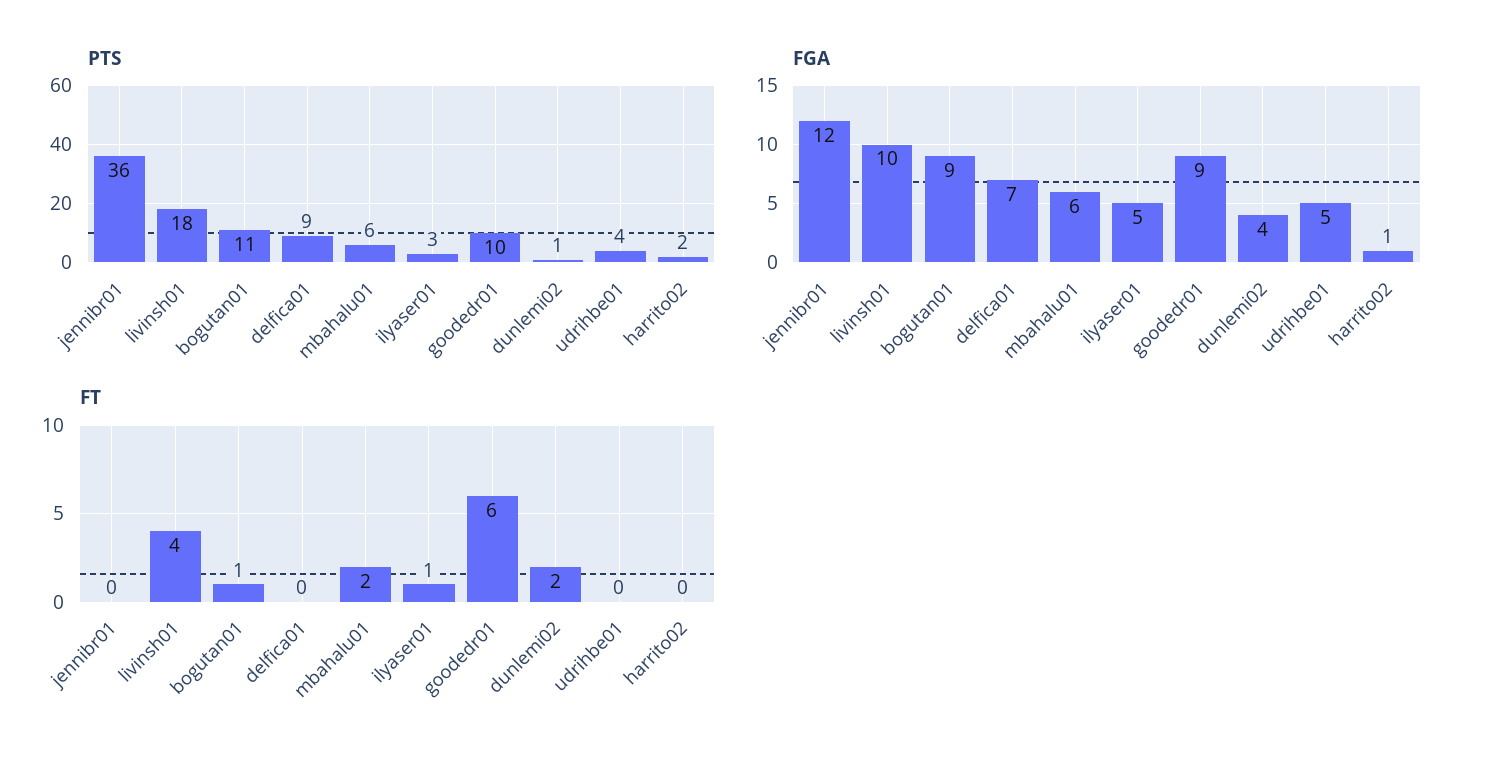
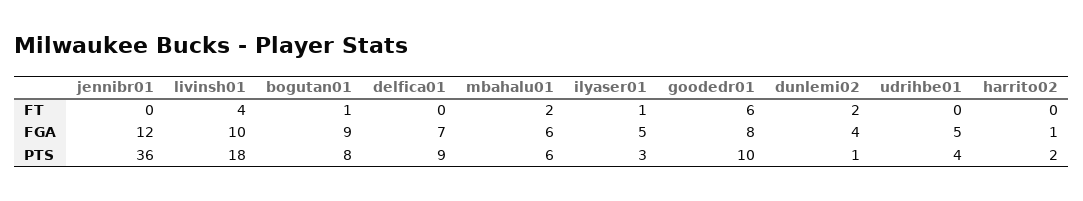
PTS, bogutan01: 11 -> 8
FGA, goodedr01: 9 -> 8

